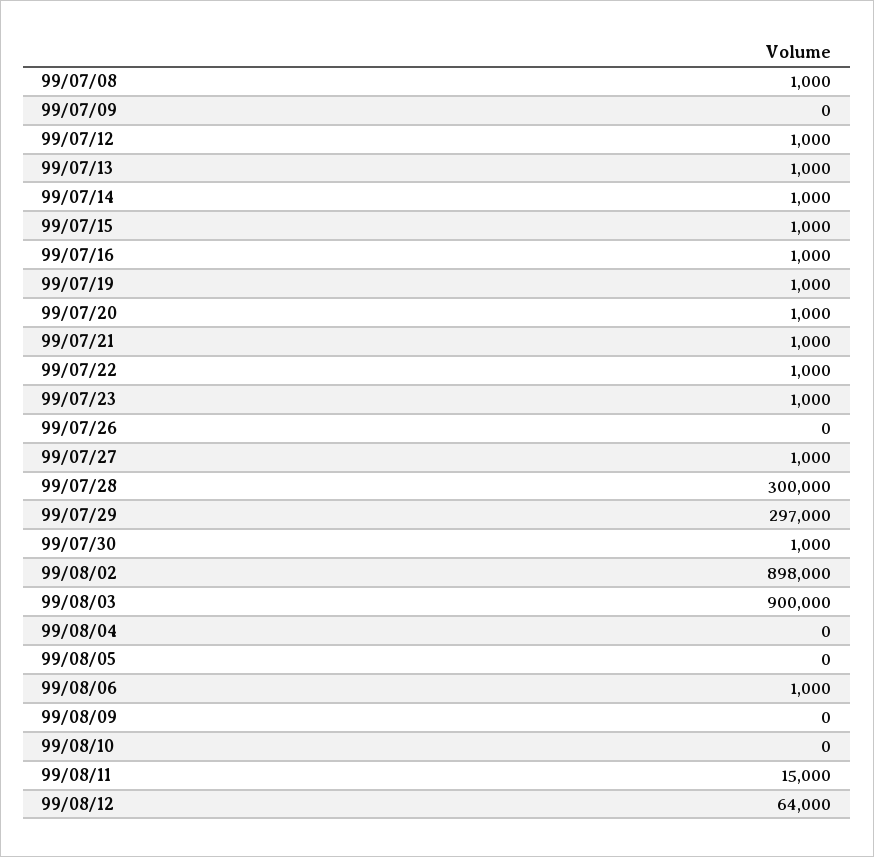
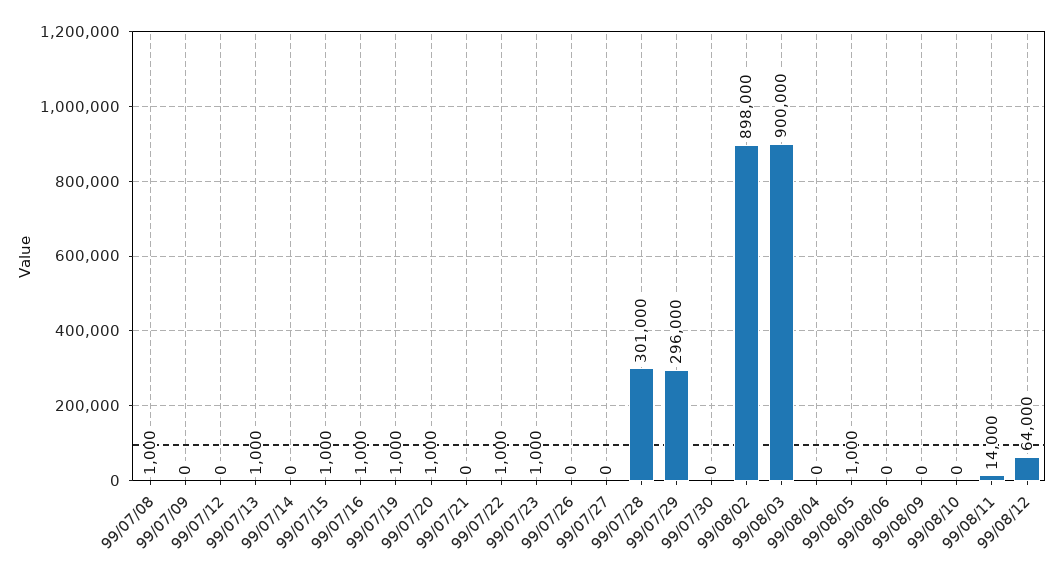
99/07/12: 1000 -> 0
99/07/14: 1000 -> 0
99/07/21: 1000 -> 0
99/07/27: 1000 -> 0
99/07/28: 300000 -> 301000
99/07/29: 297000 -> 296000
99/07/30: 1000 -> 0
99/08/05: 0 -> 1000
99/08/06: 1000 -> 0
99/08/11: 15000 -> 14000

